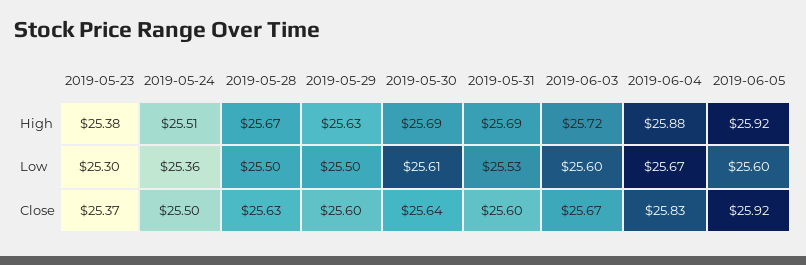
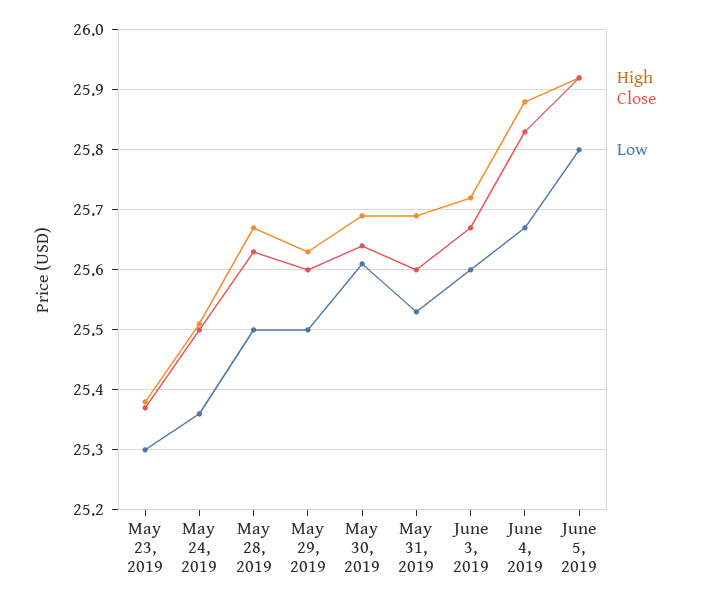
Low, 2019-06-05: 25.6 -> 25.8

